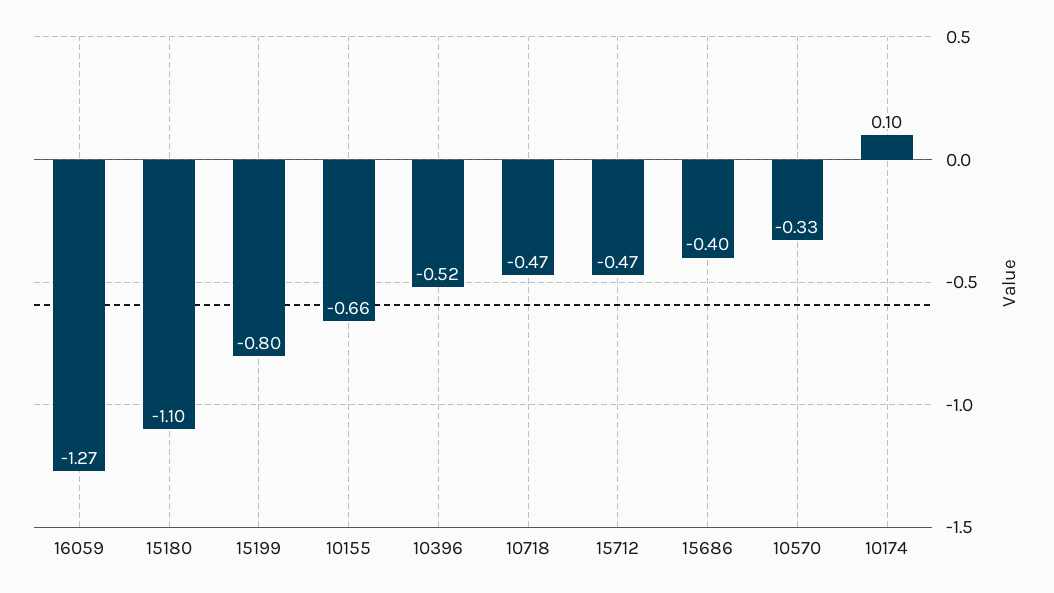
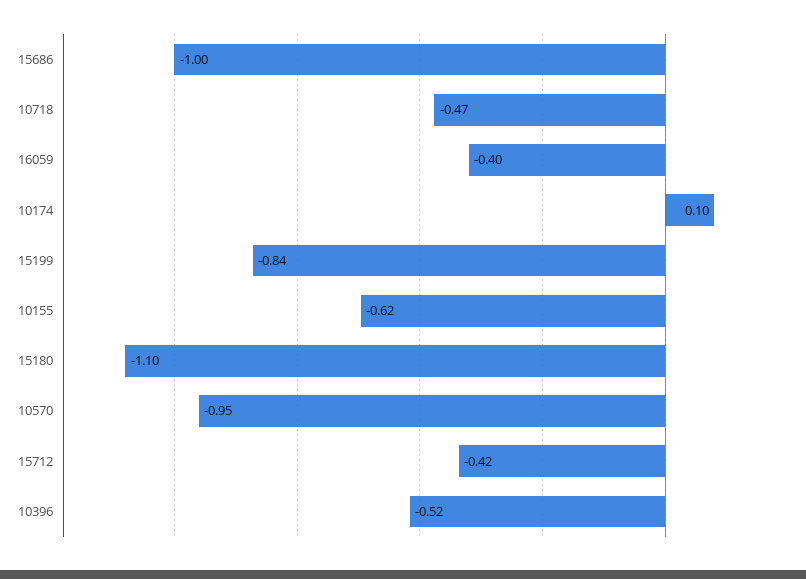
16059: -1.27 -> -0.4
15199: -0.8 -> -0.84
10155: -0.66 -> -0.62
15712: -0.47 -> -0.42
15686: -0.4 -> -1
10570: -0.33 -> -0.95

